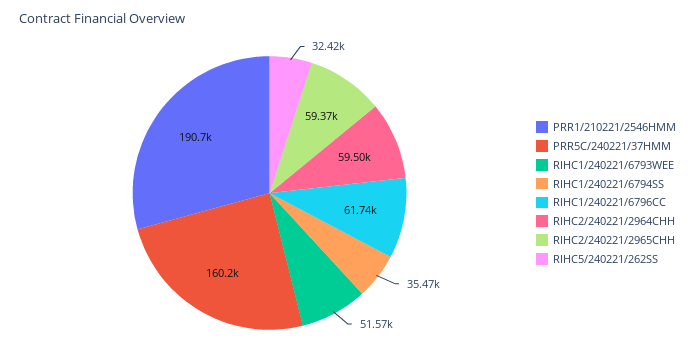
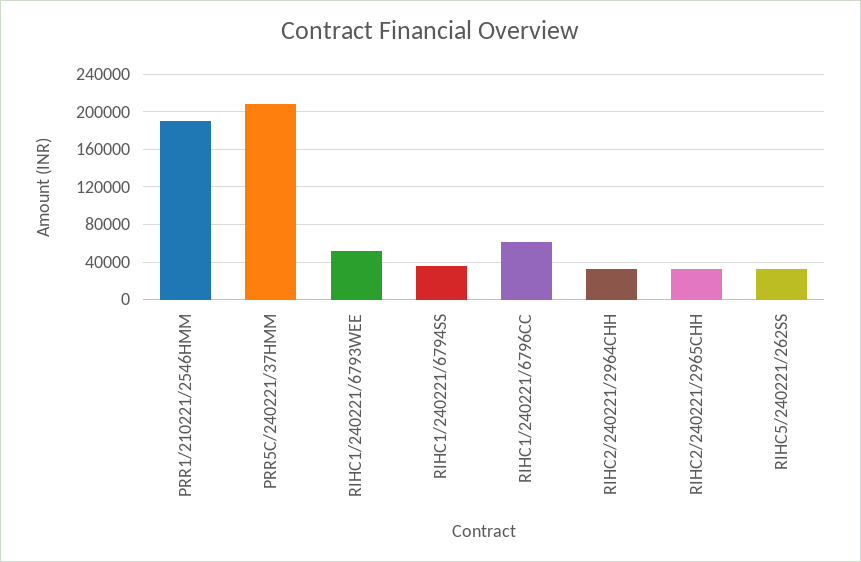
PRR5C/240221/37HMM: 160200 -> 210000
RIHC2/240221/2964CHH: 59500 -> 30000
RIHC2/240221/2965CHH: 59370 -> 30000

